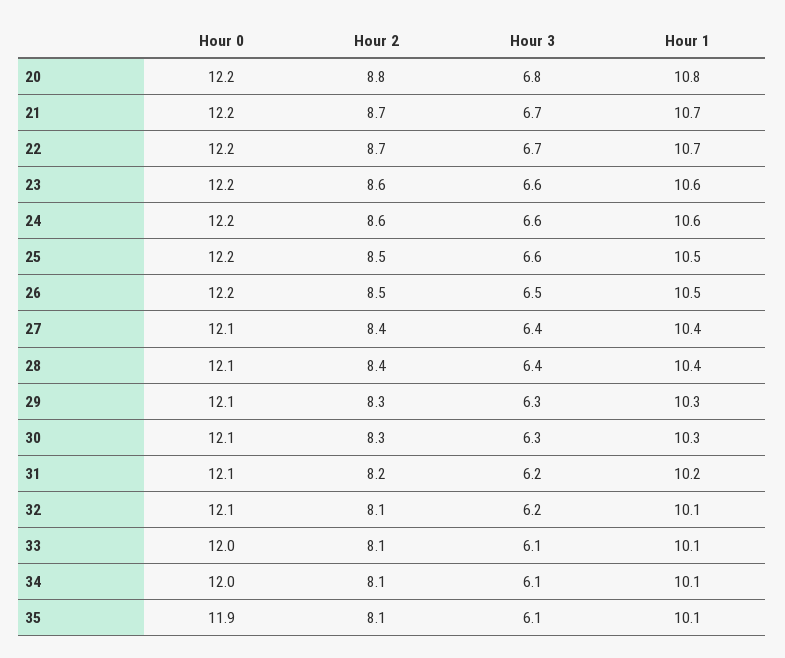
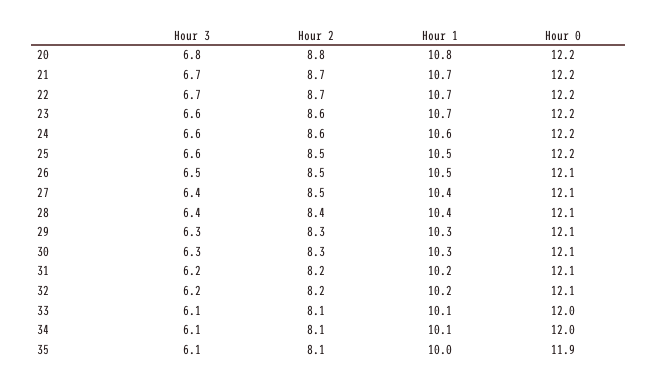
Hour 1, 23: 10.6 -> 10.7
Hour 0, 26: 12.2 -> 12.1
Hour 2, 27: 8.4 -> 8.5
Hour 2, 32: 8.1 -> 8.2
Hour 1, 32: 10.1 -> 10.2
Hour 1, 35: 10.1 -> 10

